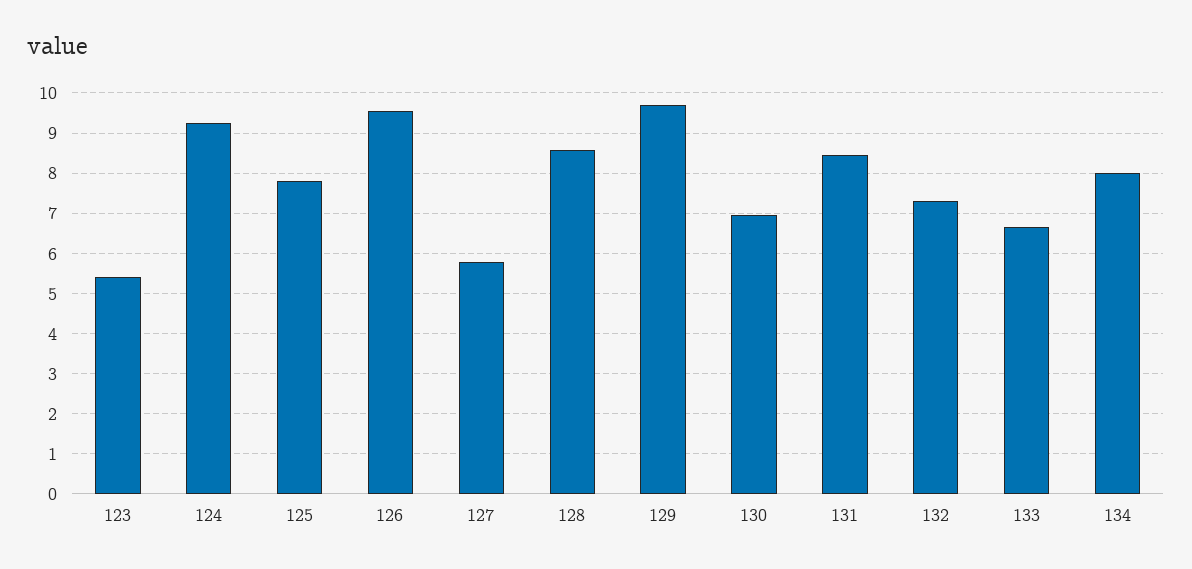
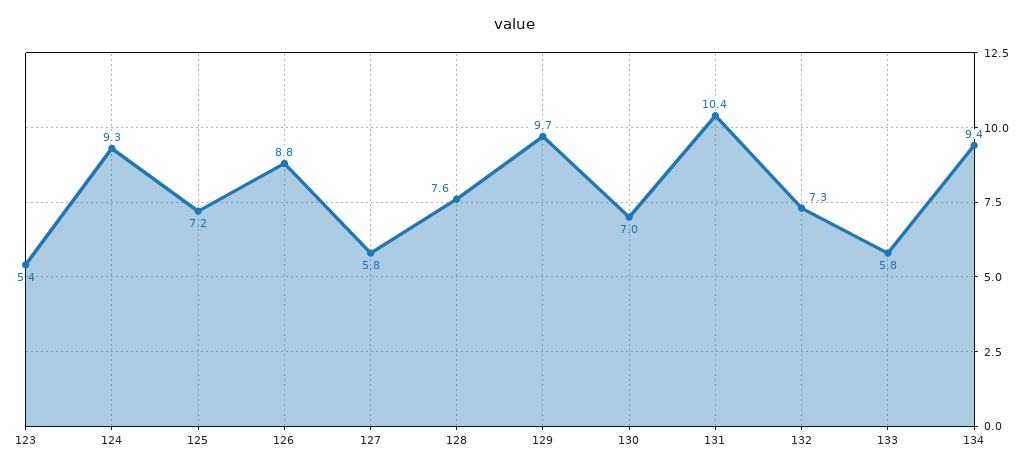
125: 7.8 -> 7.2
126: 9.6 -> 8.8
128: 8.6 -> 7.6
131: 8.4 -> 10.4
133: 6.6 -> 5.8
134: 8 -> 9.4

